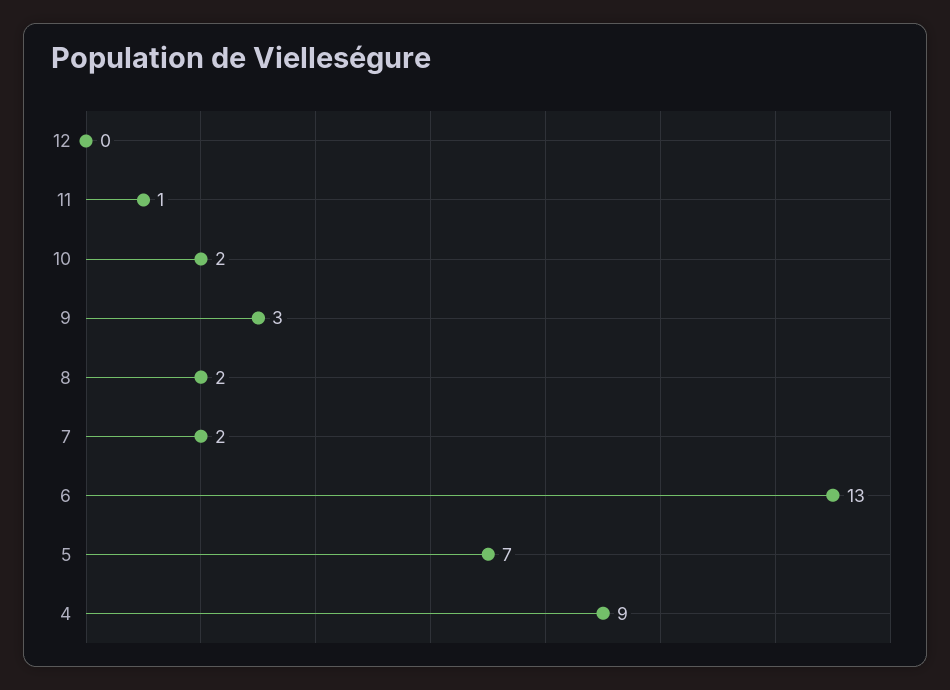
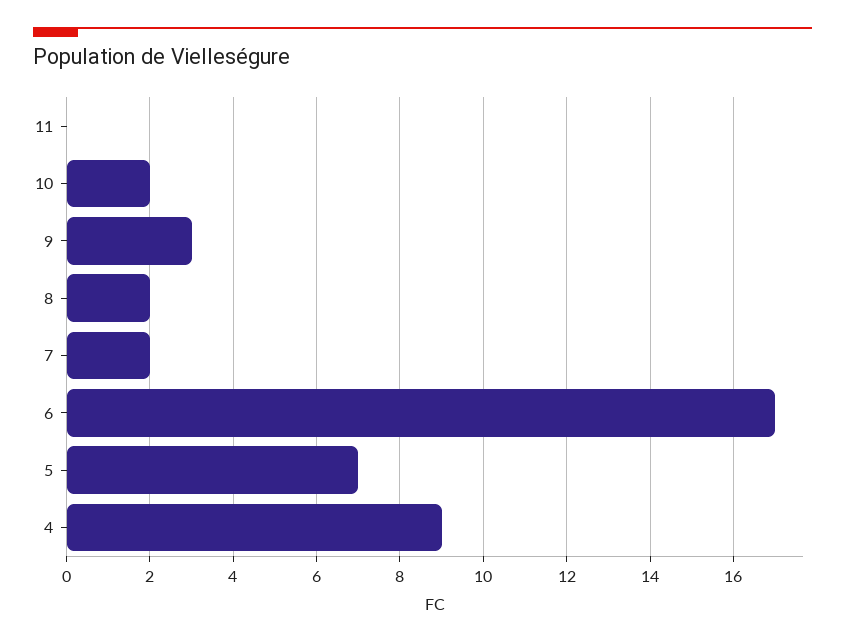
12: 0 -> none
11: 1 -> 0
6: 13 -> 17

